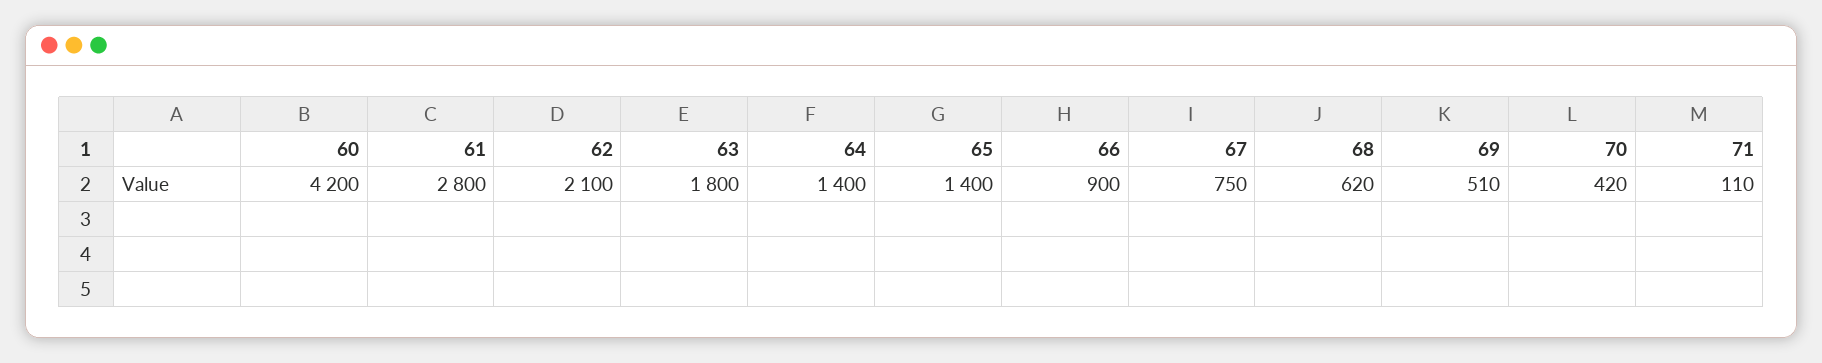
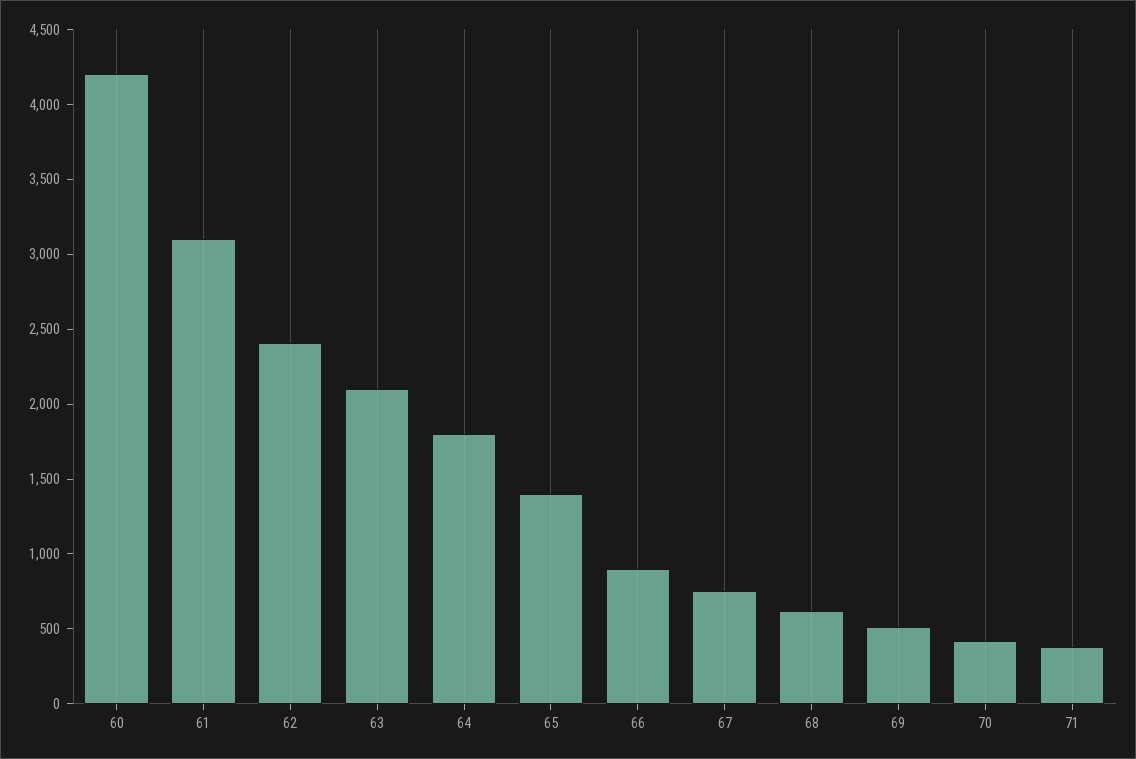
61: 2800 -> 3100
62: 2100 -> 2400
63: 1800 -> 2100
64: 1400 -> 1800
71: 110 -> 400

